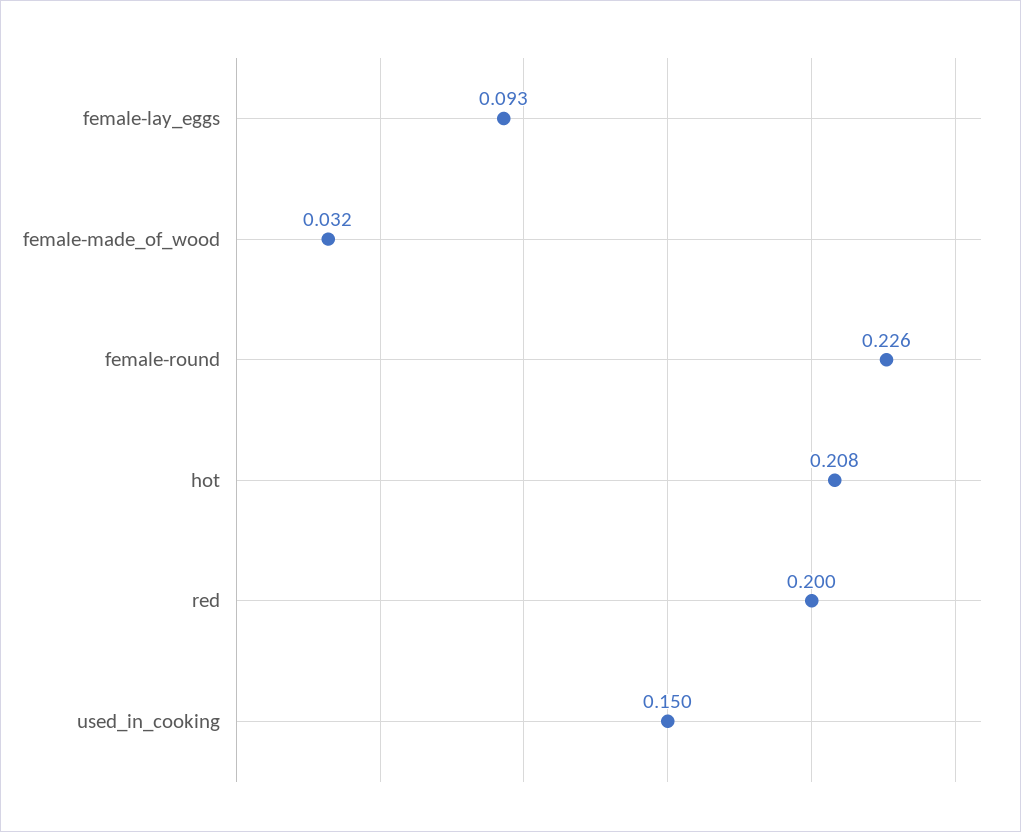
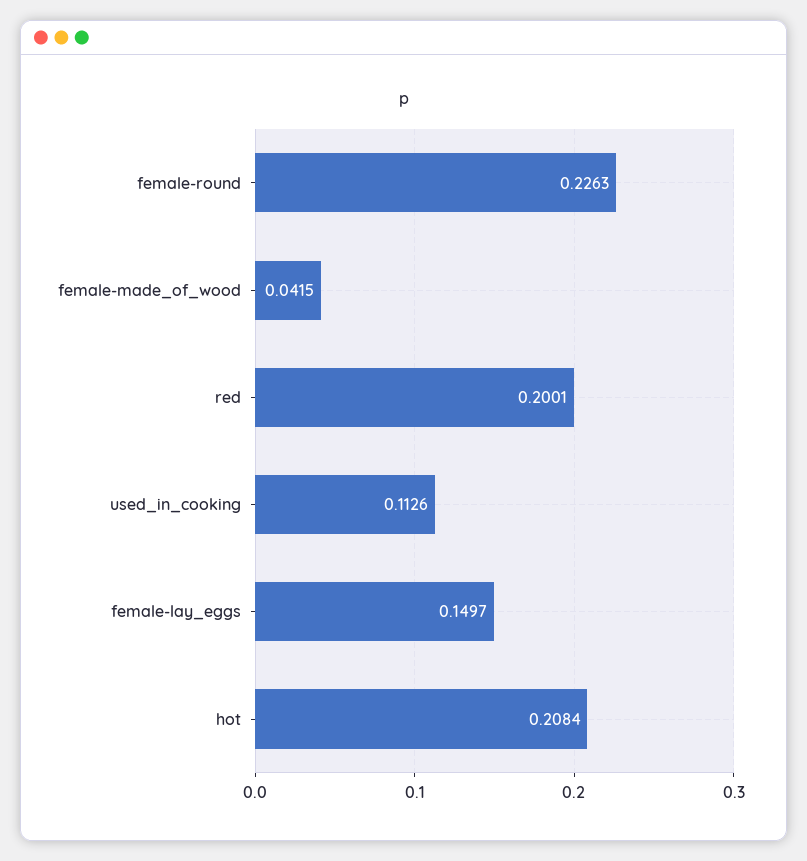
female-lay_eggs: 0.093 -> 0.1497
female-made_of_wood: 0.032 -> 0.0415
used_in_cooking: 0.15 -> 0.1126

